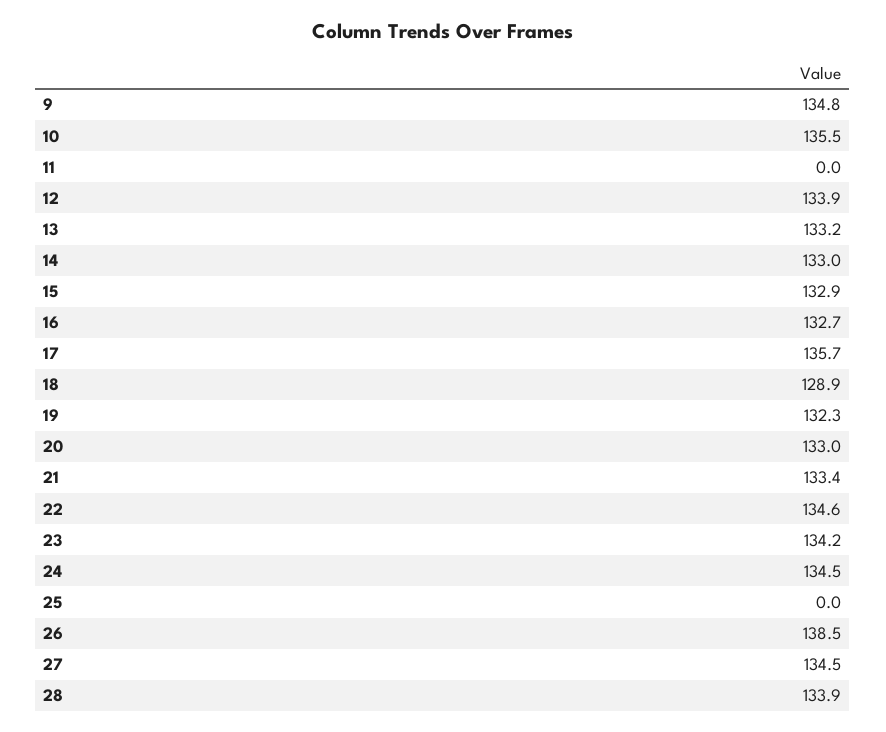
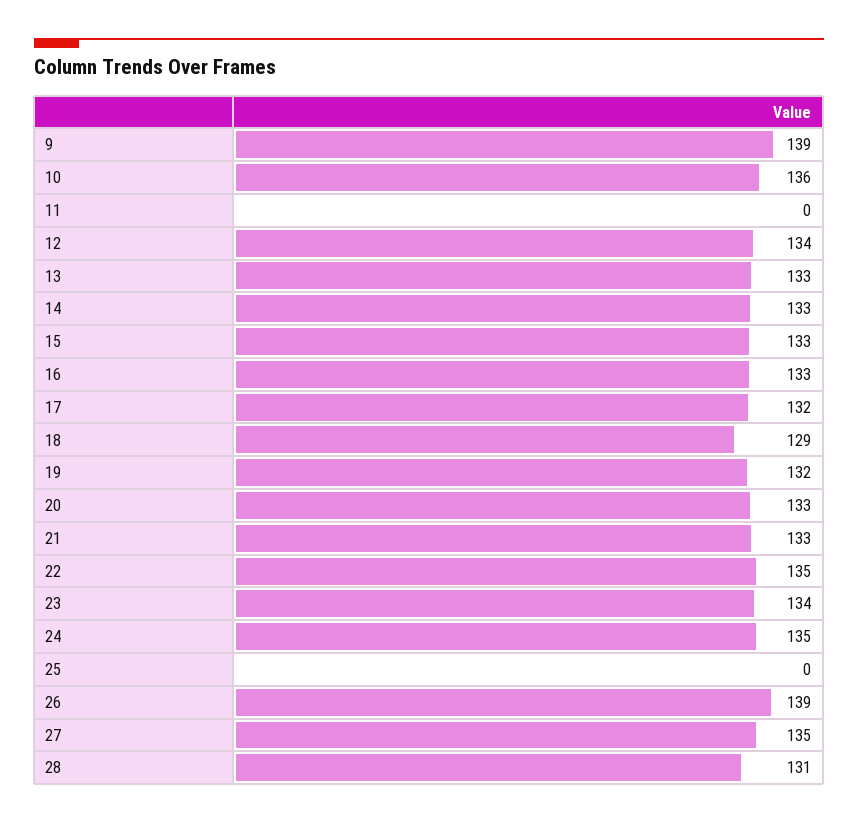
9: 134.8 -> 139
17: 135.7 -> 132
28: 133.9 -> 131

